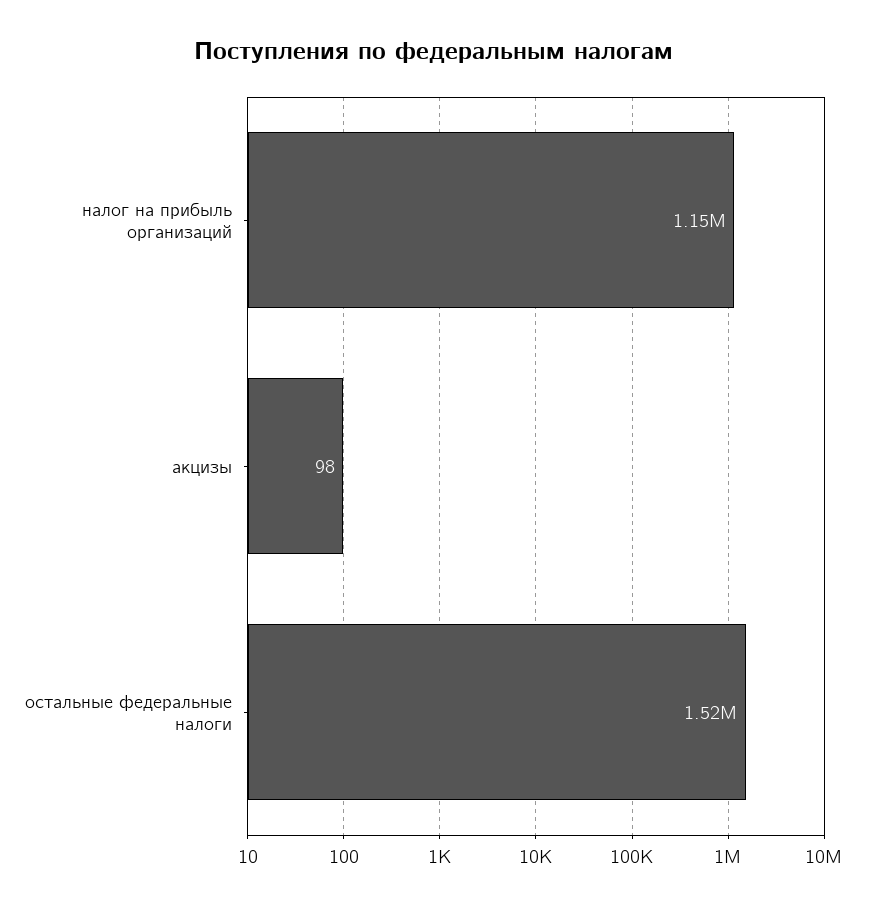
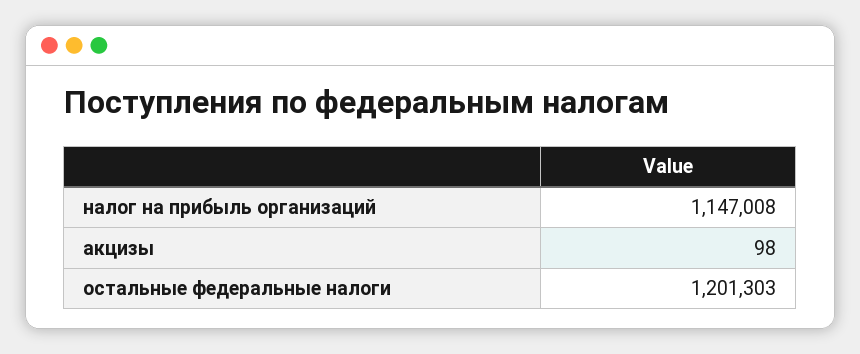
остальные федеральные налоги: 1520000 -> 1201303

